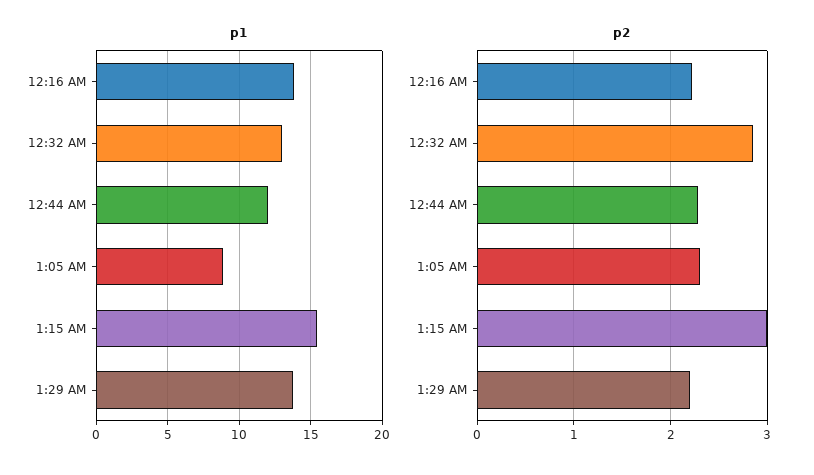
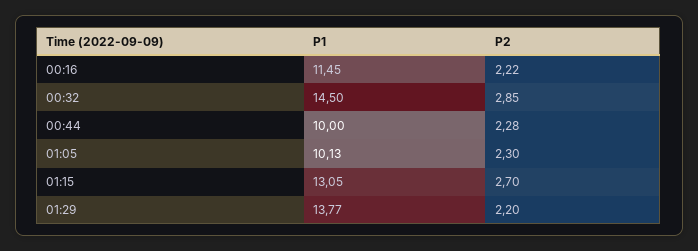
p1, 12:16 AM: 14 -> 11.45
p1, 12:32 AM: 13 -> 14.5
p1, 12:44 AM: 12 -> 10
p1, 1:05 AM: 9 -> 10.13
p1, 1:15 AM: 15.5 -> 13.05
p2, 1:15 AM: 3 -> 2.7

